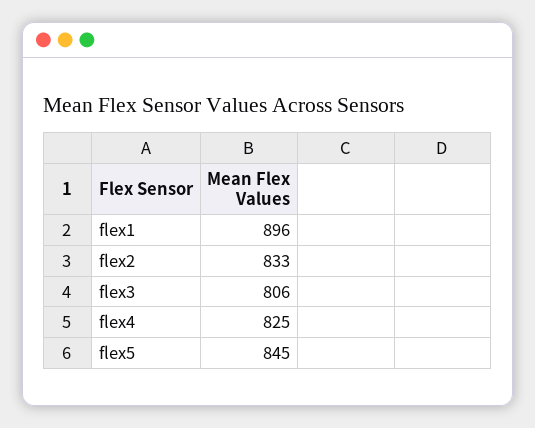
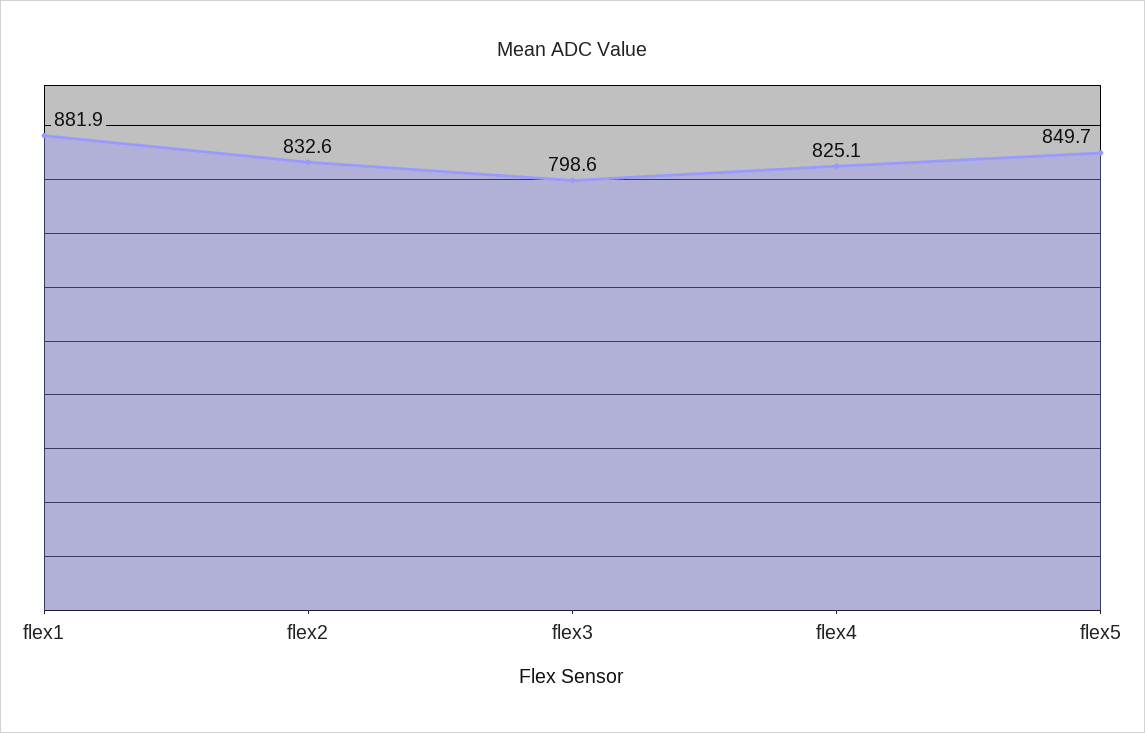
flex1: 896 -> 881.9
flex3: 806 -> 798.6
flex5: 845 -> 849.7

